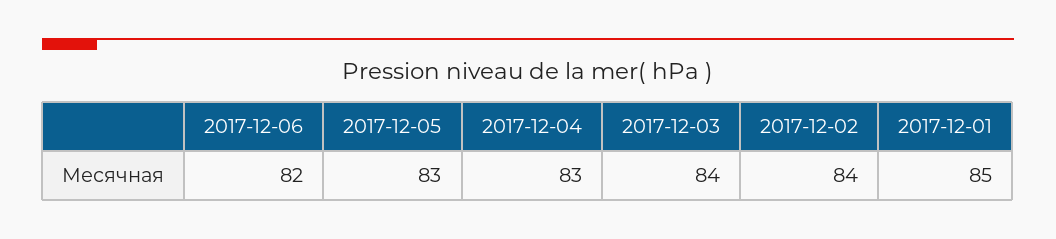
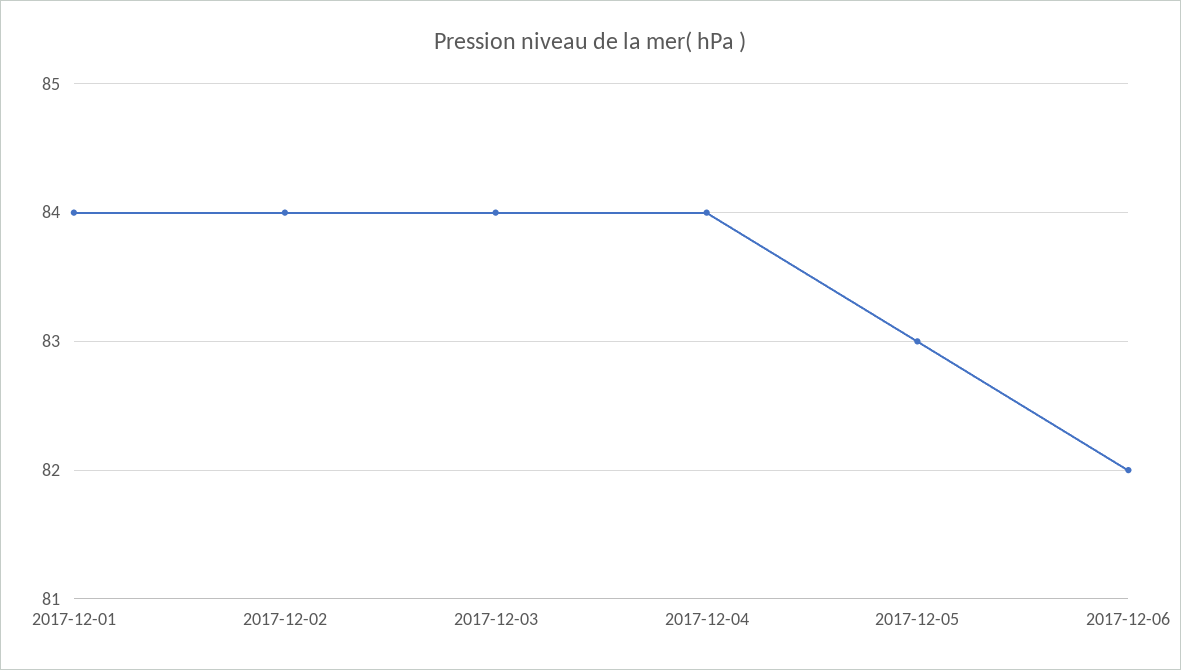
2017-12-04: 83 -> 84
2017-12-01: 85 -> 84

